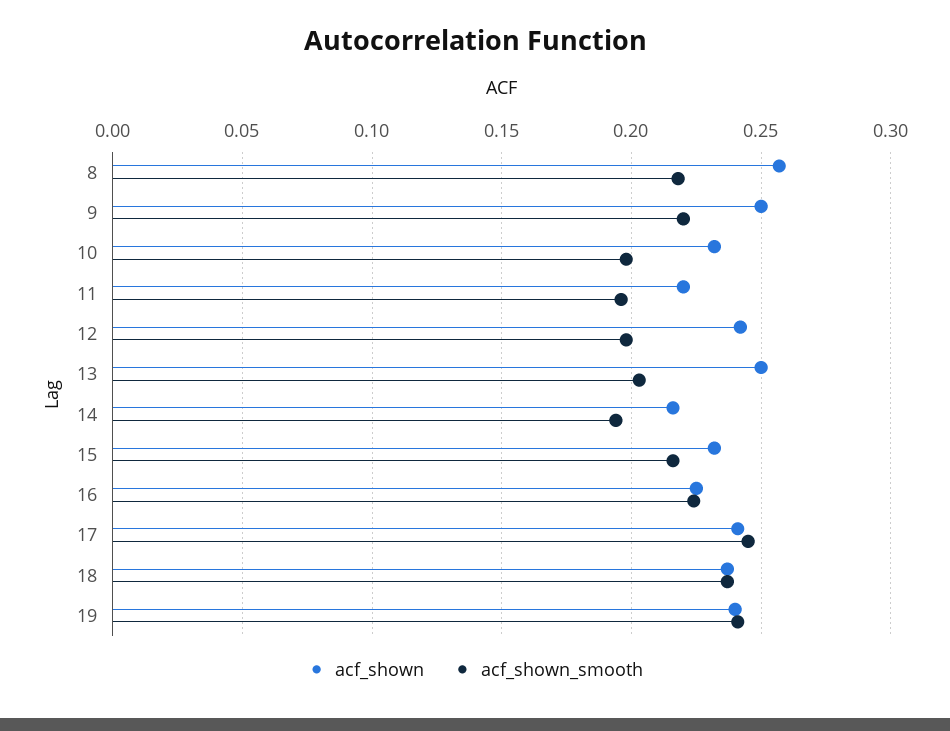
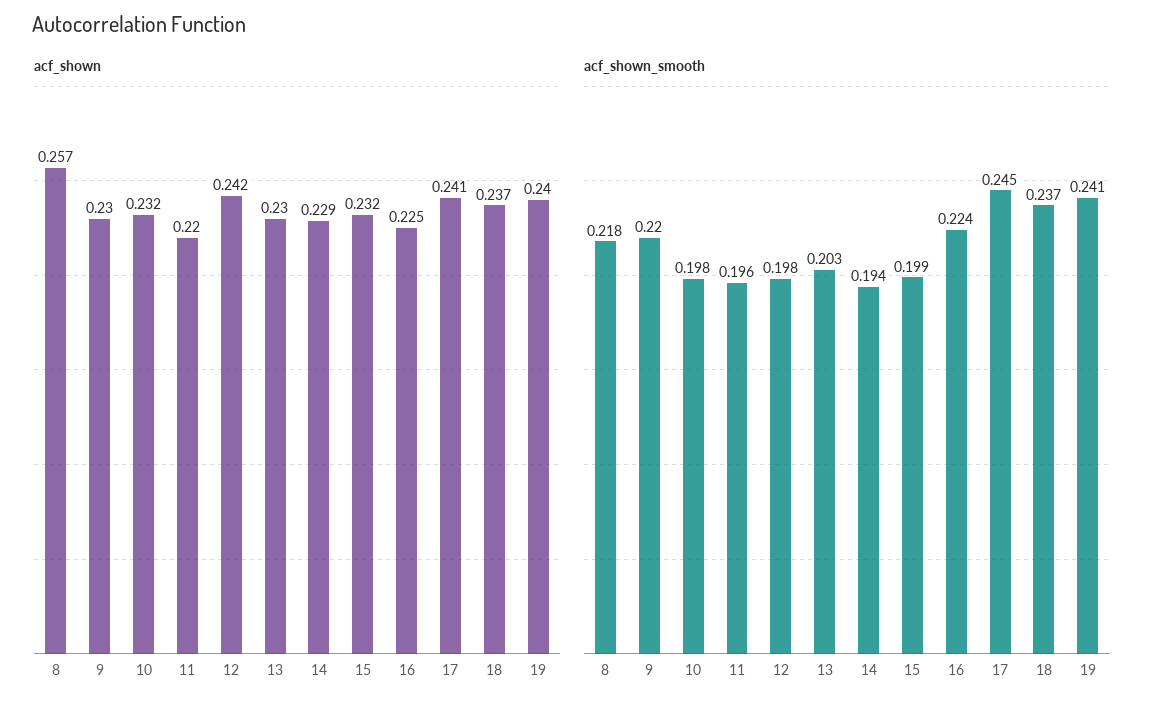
acf_shown, 9: 0.25 -> 0.23
acf_shown, 13: 0.25 -> 0.23
acf_shown, 14: 0.215 -> 0.229
acf_shown_smooth, 15: 0.215 -> 0.199

